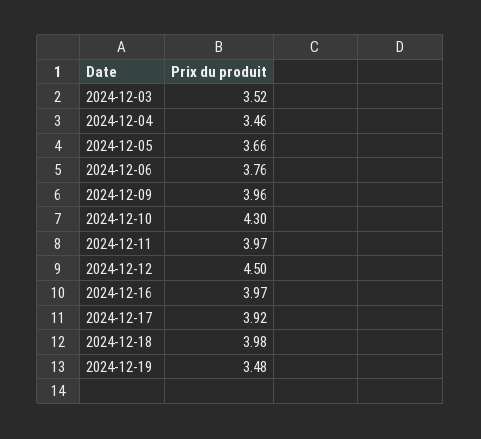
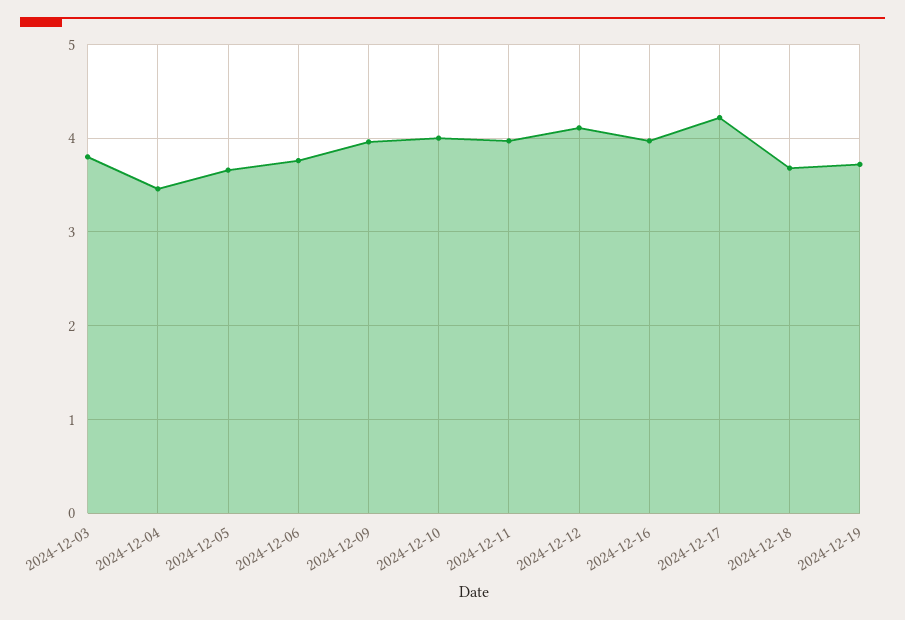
2024-12-03: 3.52 -> 3.8
2024-12-10: 4.3 -> 4
2024-12-12: 4.5 -> 4.1
2024-12-17: 3.92 -> 4.2
2024-12-18: 3.98 -> 3.7
2024-12-19: 3.48 -> 3.7

